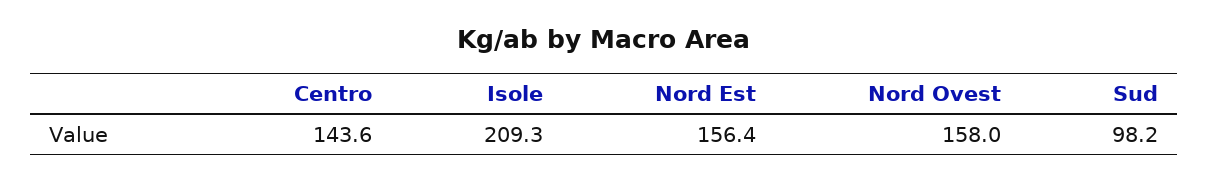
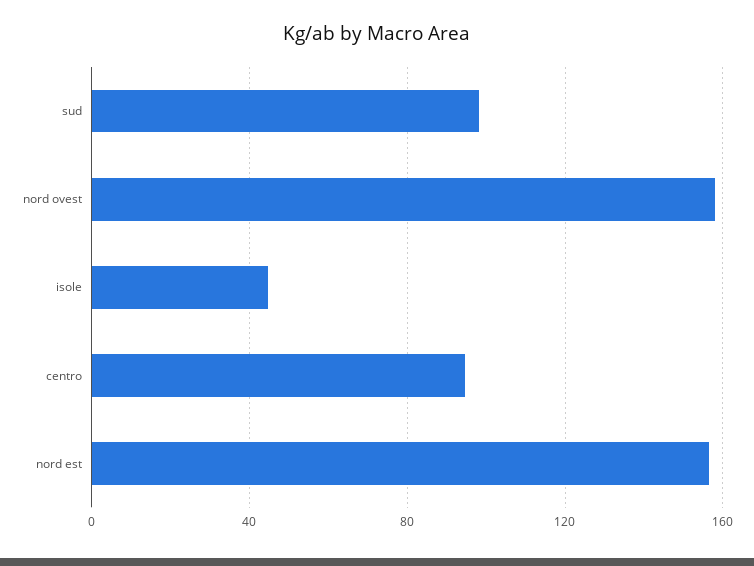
Centro: 143.6 -> 95
Isole: 209.3 -> 45

